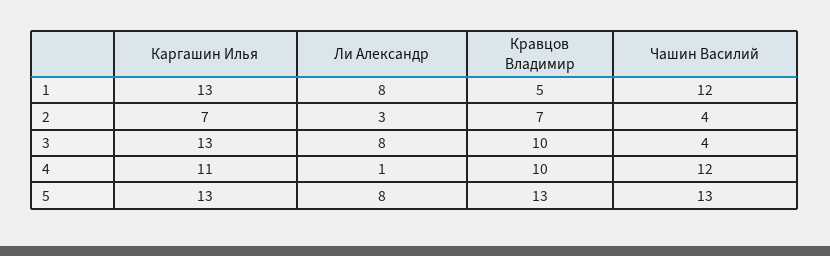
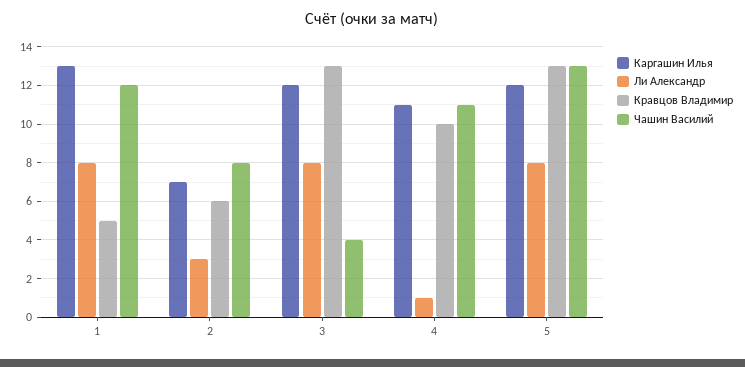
Кравцов Владимир, 2: 7 -> 6
Чашин Василий, 2: 4 -> 8
Каргашин Илья, 3: 13 -> 12
Кравцов Владимир, 3: 10 -> 13
Чашин Василий, 4: 12 -> 11
Каргашин Илья, 5: 13 -> 12

